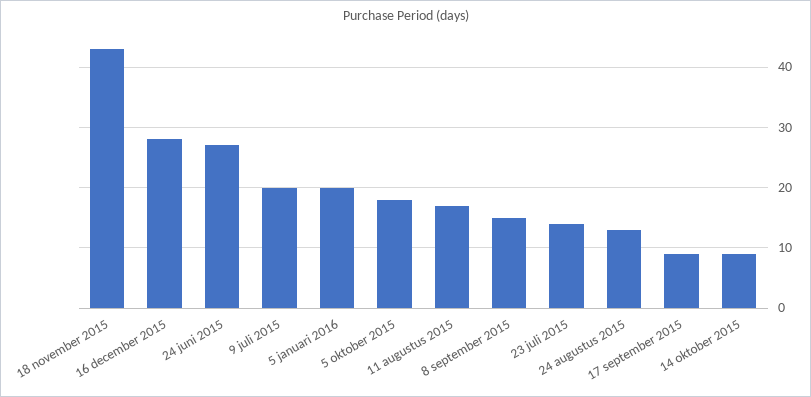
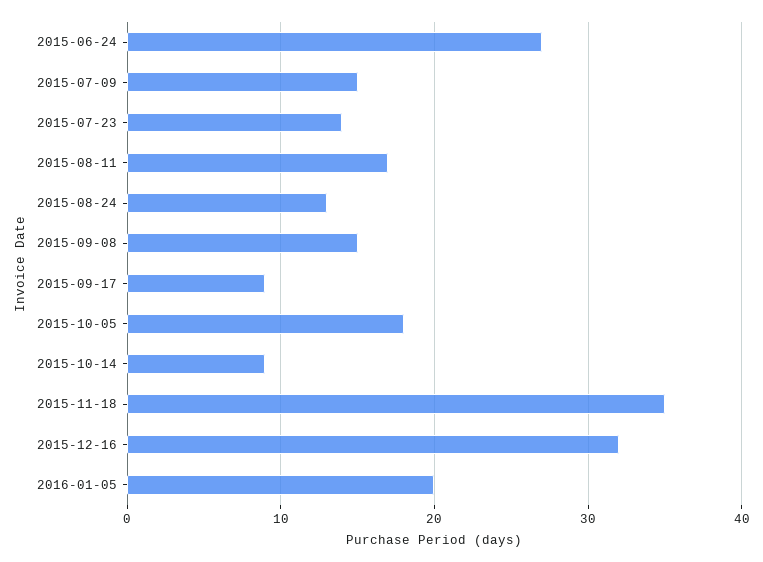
18 november 2015: 43 -> 35
16 december 2015: 28 -> 32
9 juli 2015: 20 -> 15

